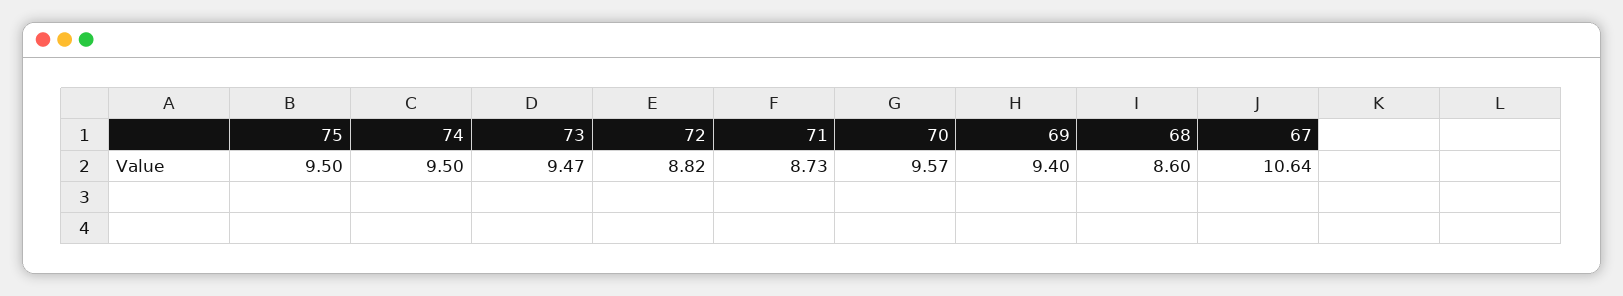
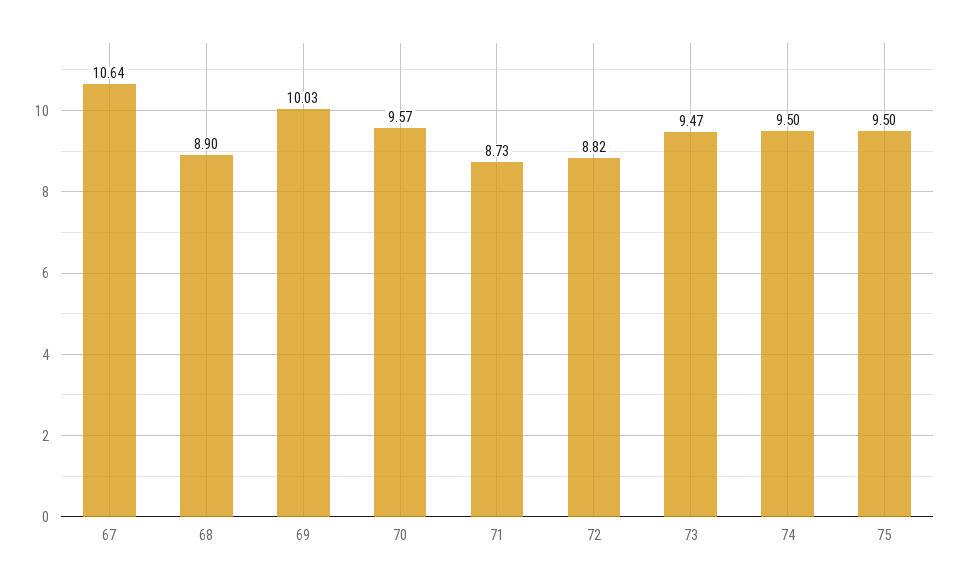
69: 9.4 -> 10.03
68: 8.6 -> 8.9

